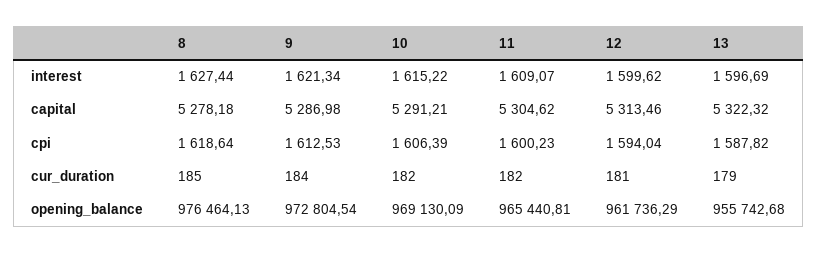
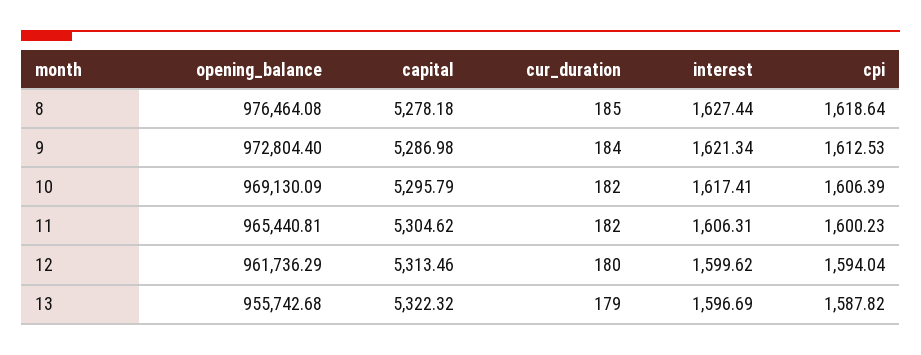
10, interest: 1615.22 -> 1617.41
11, interest: 1609.07 -> 1606.31
10, capital: 5291.21 -> 5295.79
12, cur_duration: 181 -> 180
8, opening_balance: 976464.13 -> 976464.08
9, opening_balance: 972804.54 -> 972804.4

